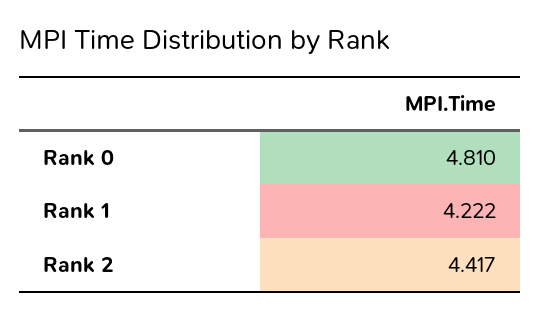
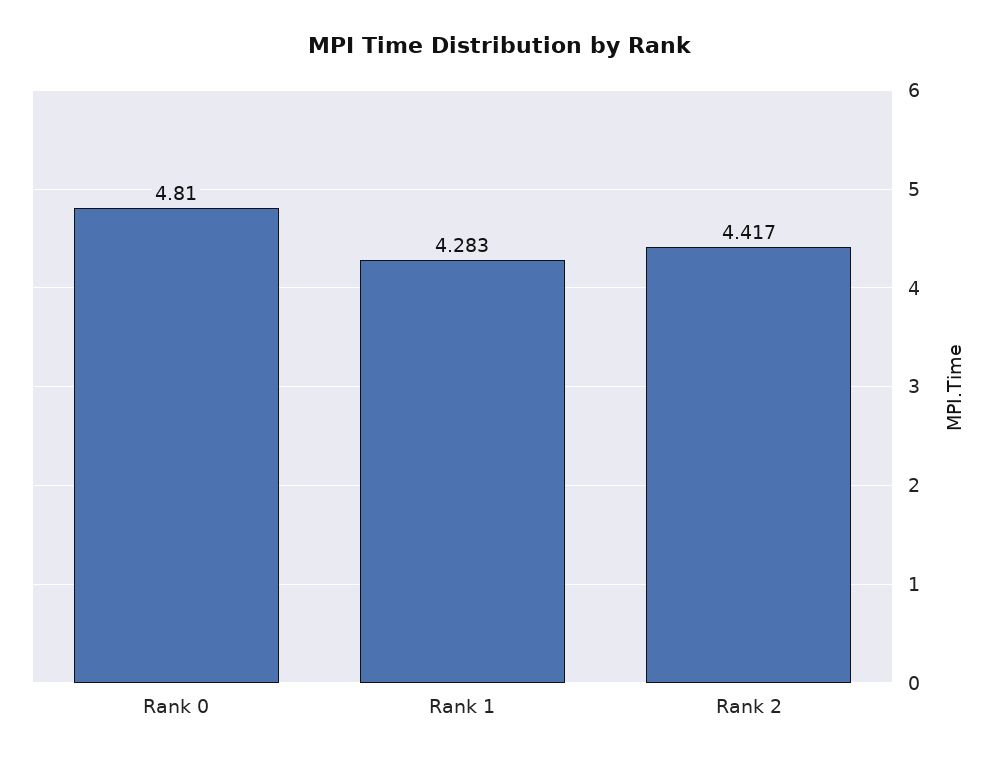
Rank 1: 4.222 -> 4.283

